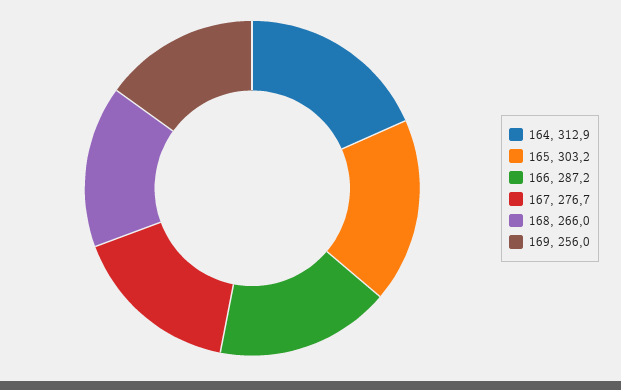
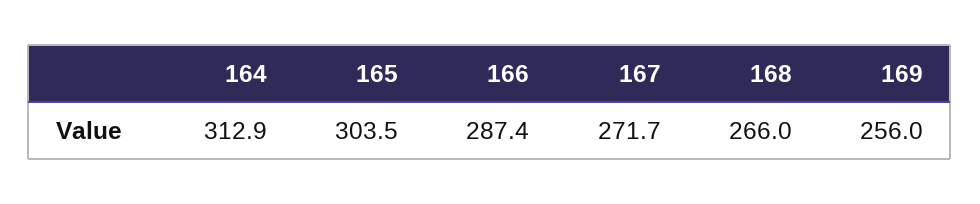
165: 303.2 -> 303.5
166: 287.2 -> 287.4
167: 276.7 -> 271.7

